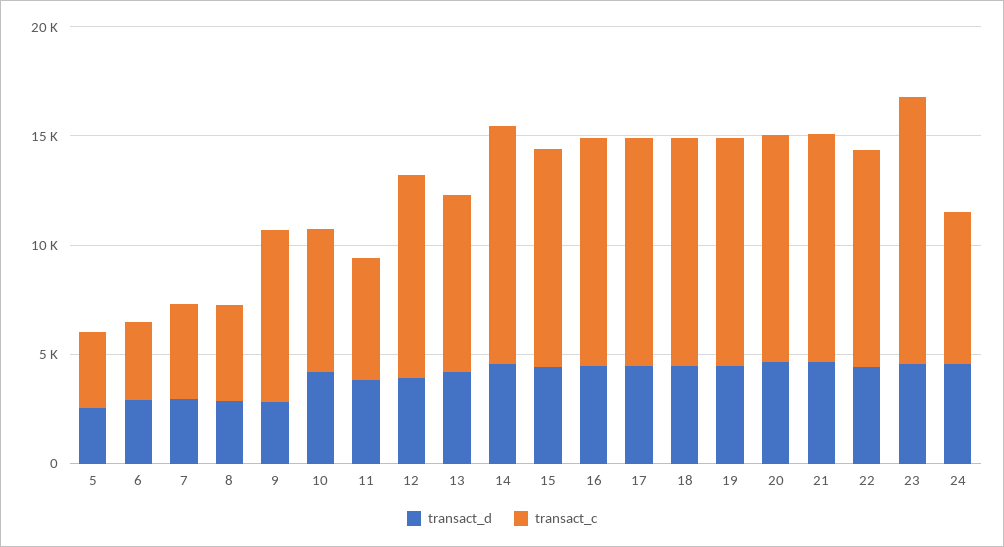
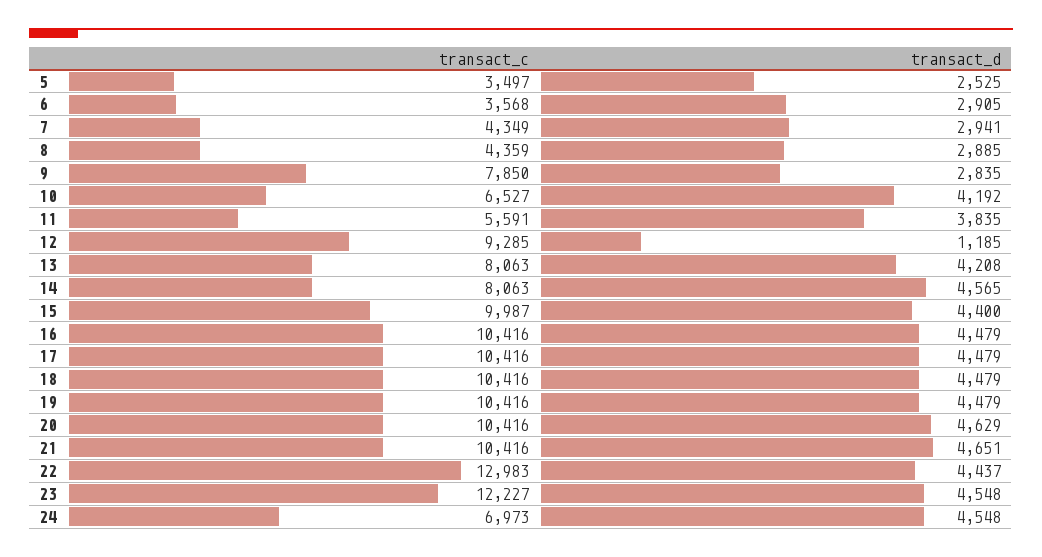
transact_d, 12: 4000 -> 1185
transact_c, 14: 11000 -> 8063
transact_c, 22: 10000 -> 12983

